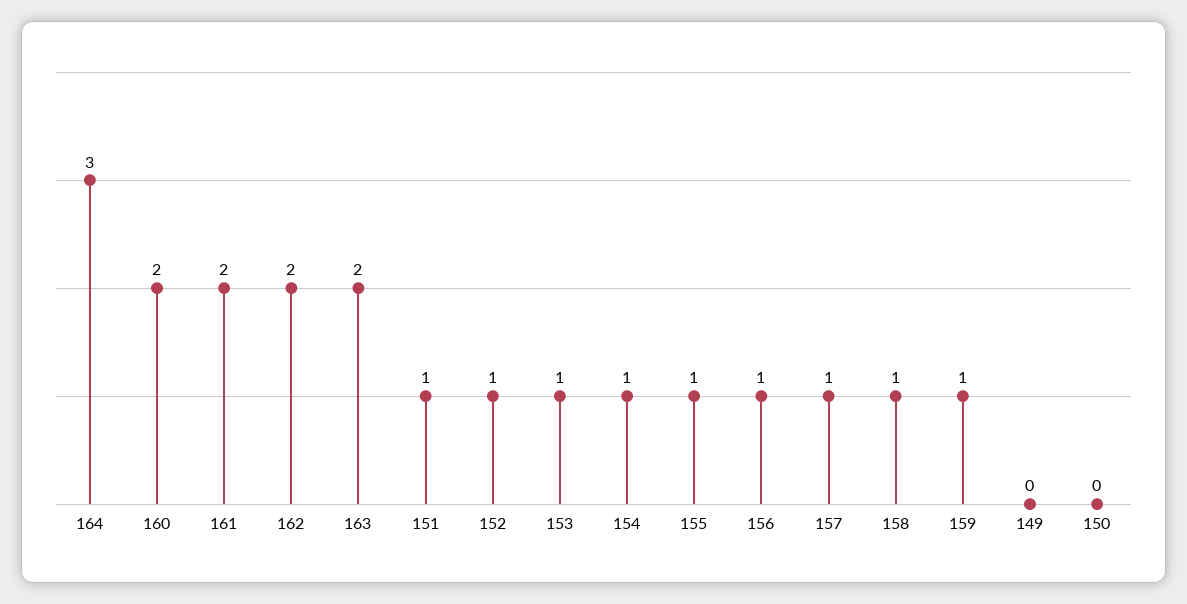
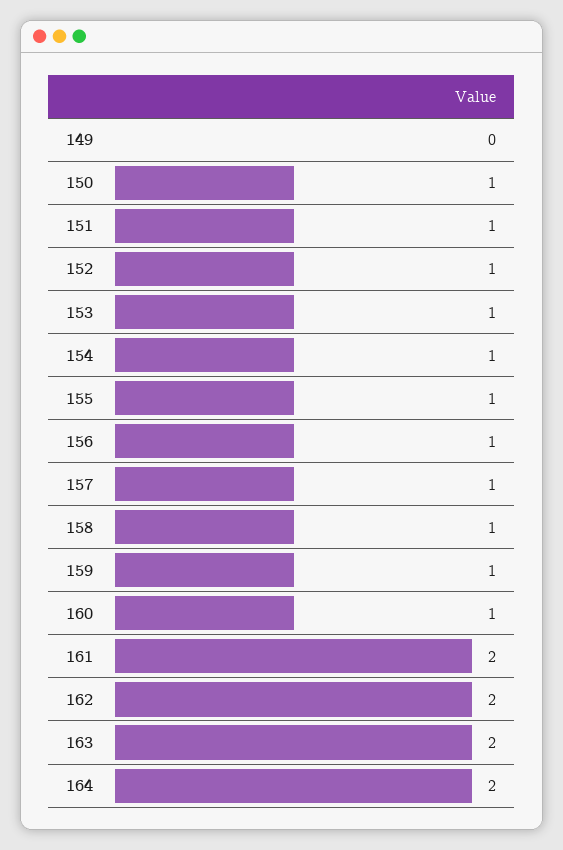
164: 3 -> 2
160: 2 -> 1
150: 0 -> 1

